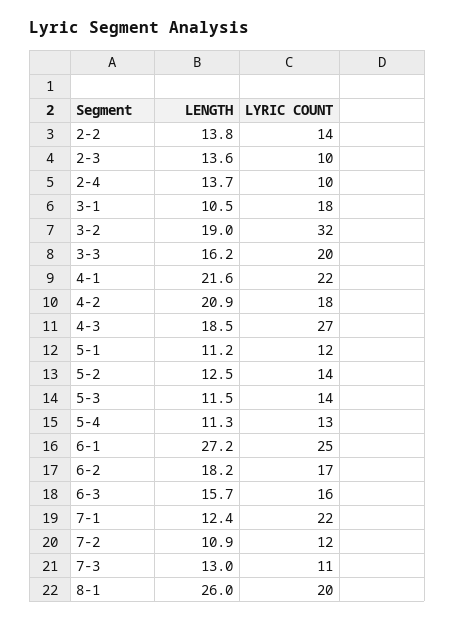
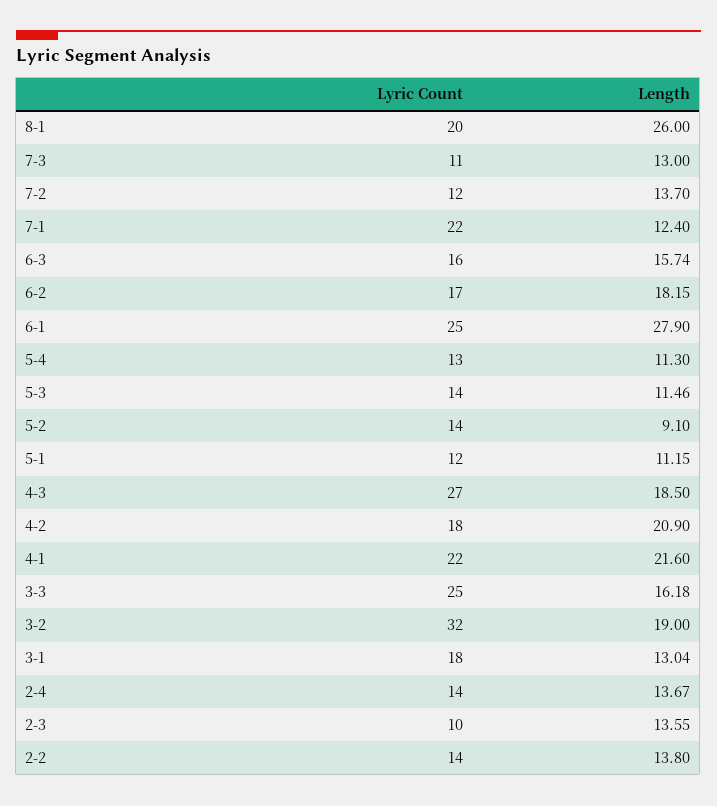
LYRIC COUNT, 2-4: 10 -> 14
LENGTH, 3-1: 10.5 -> 13.04
LYRIC COUNT, 3-3: 20 -> 25
LENGTH, 5-2: 12.5 -> 9.1
LENGTH, 6-1: 27.2 -> 27.9
LENGTH, 7-2: 10.9 -> 13.7

